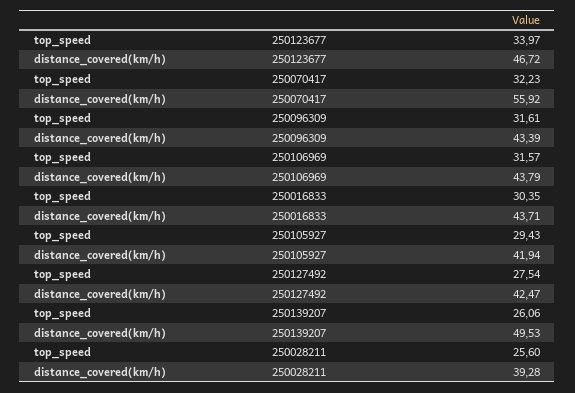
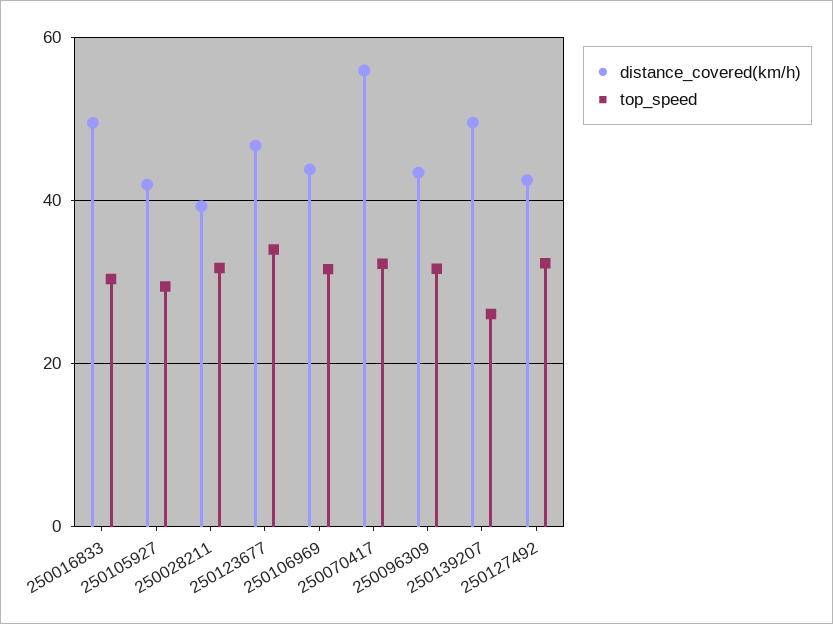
distance_covered(km/h), 250016833: 43.71 -> 50
top_speed, 250127492: 27.54 -> 32
top_speed, 250028211: 25.6 -> 32

